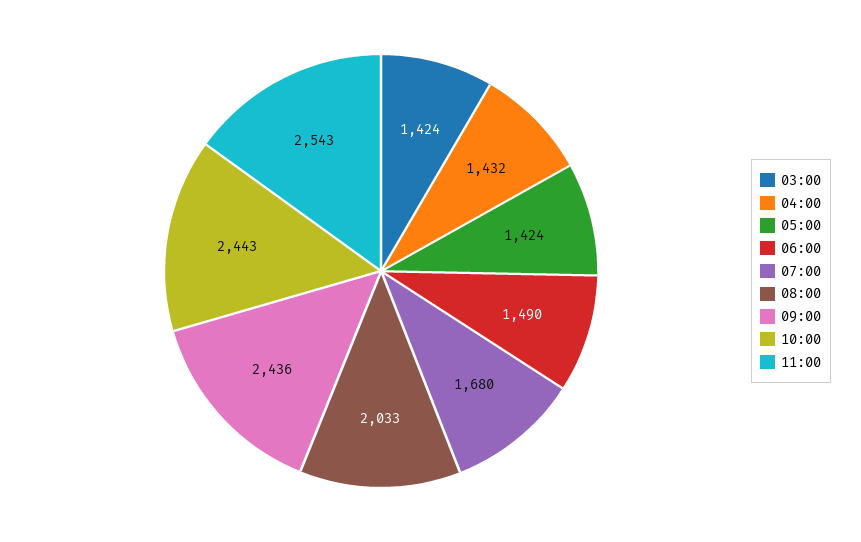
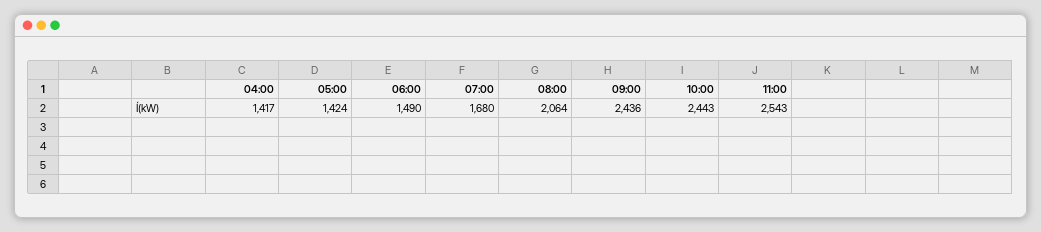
03:00: 1424 -> none
04:00: 1432 -> 1417
08:00: 2033 -> 2064

